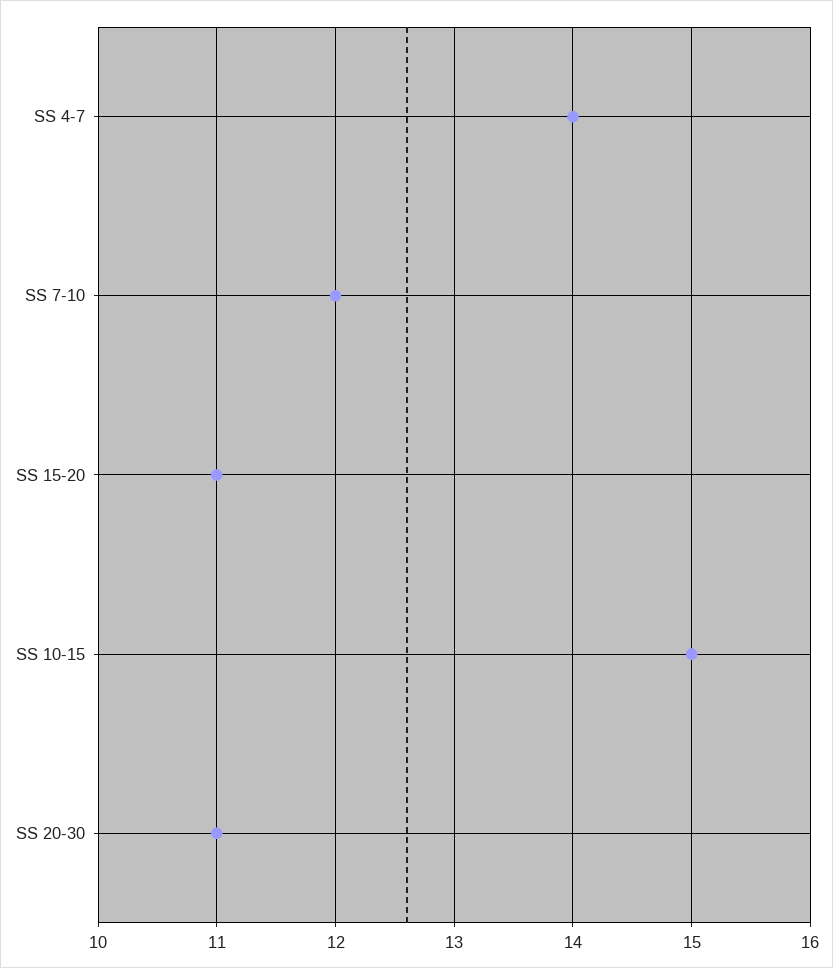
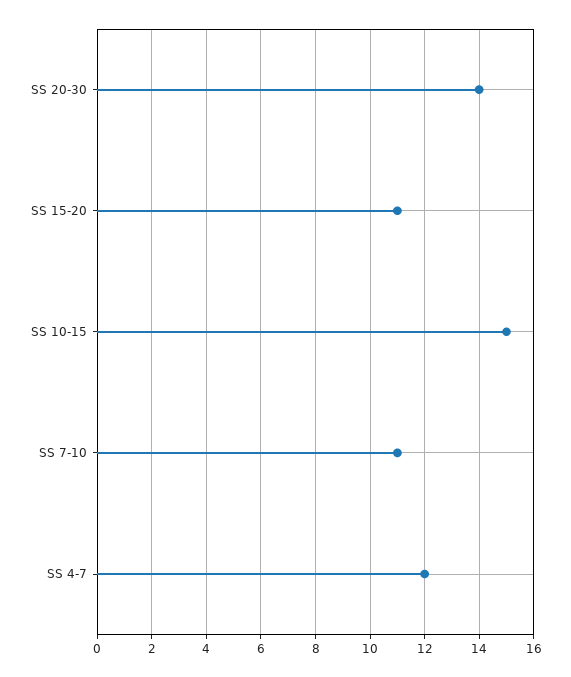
SS 4-7: 14 -> 12
SS 7-10: 12 -> 11
SS 20-30: 11 -> 14

